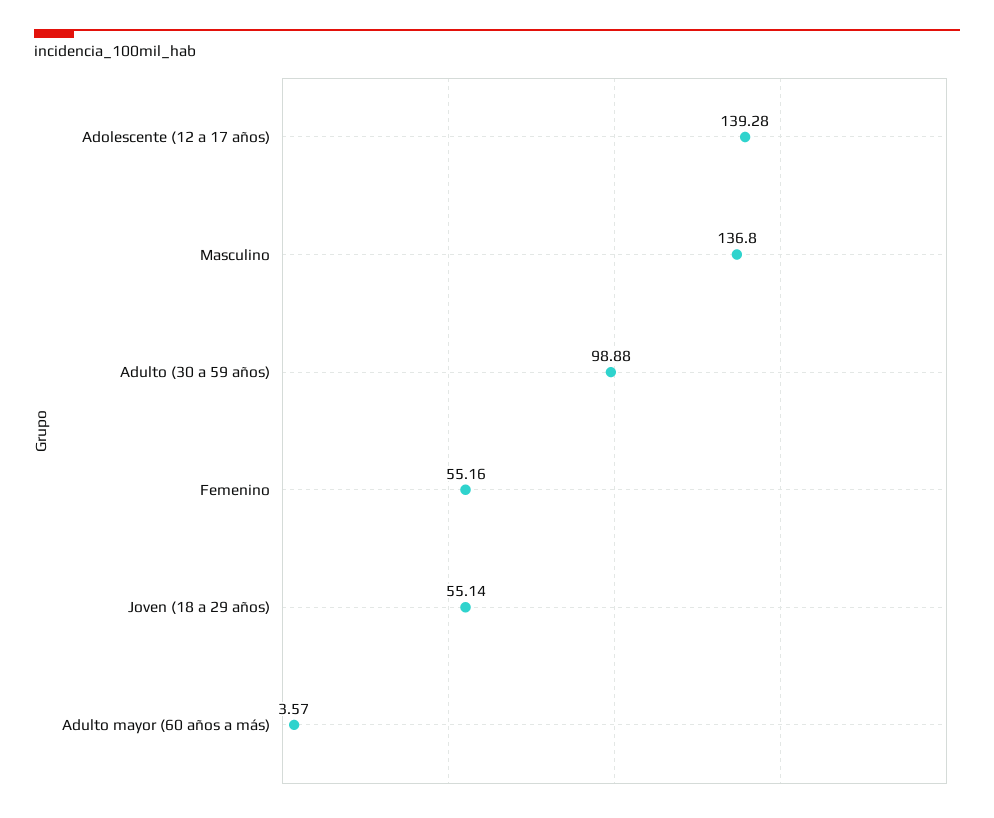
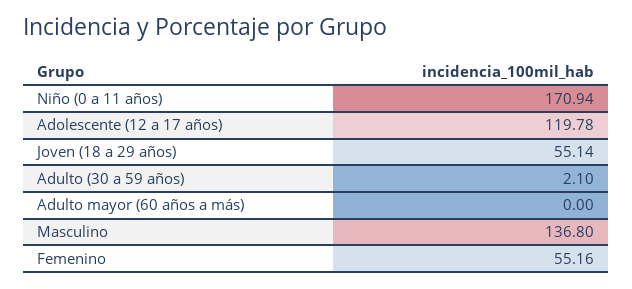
Adolescente (12 a 17 años): 139.28 -> 119.78
Adulto (30 a 59 años): 98.88 -> 2.1
Adulto mayor (60 años a más): 3.57 -> 0
Niño (0 a 11 años): none -> 170.94

